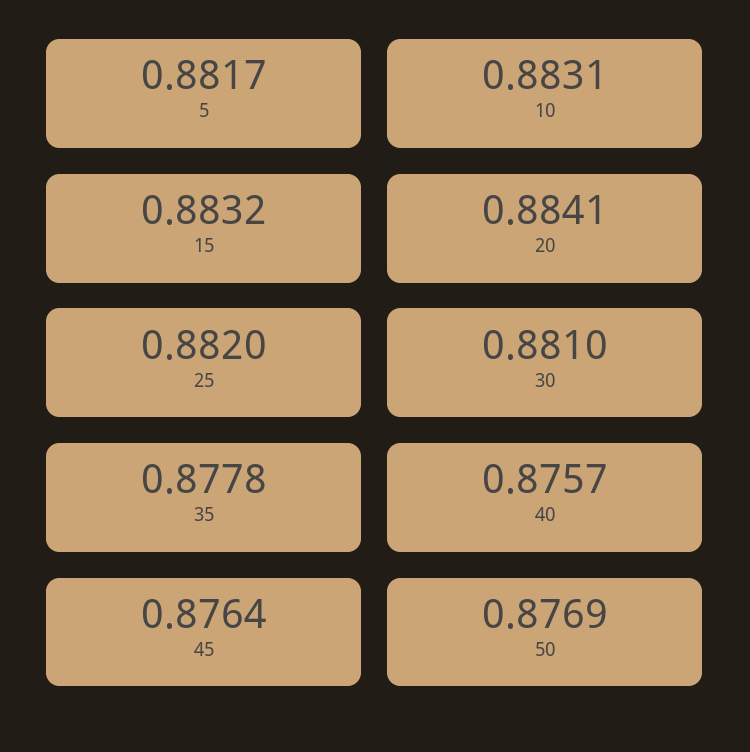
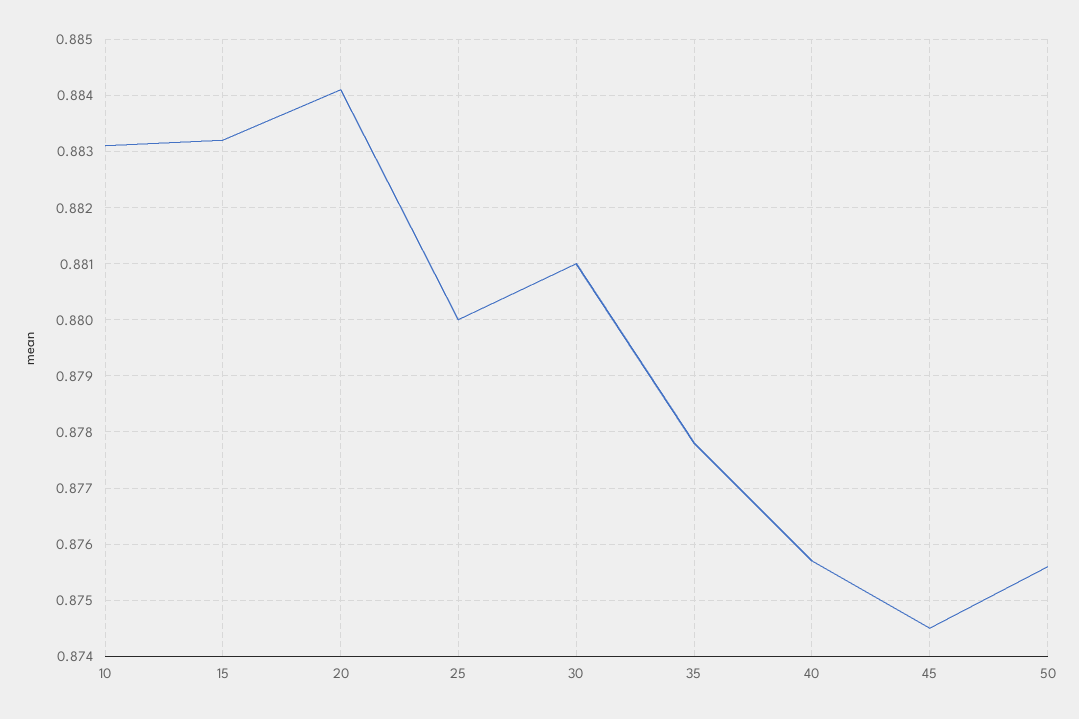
5: 0.8817 -> none
25: 0.882 -> 0.88
45: 0.8764 -> 0.8745
50: 0.8769 -> 0.8755

